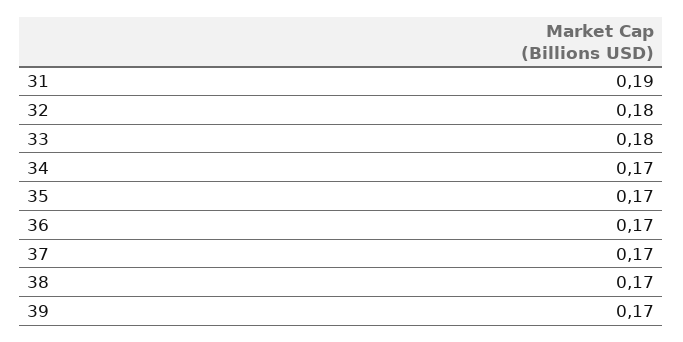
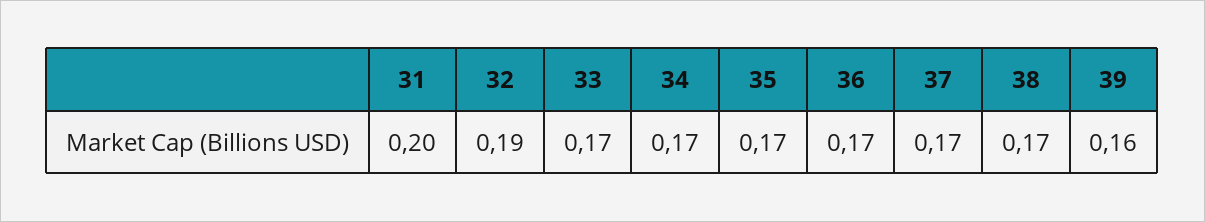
31: 0.19 -> 0.2
32: 0.18 -> 0.19
33: 0.18 -> 0.17
39: 0.17 -> 0.16

